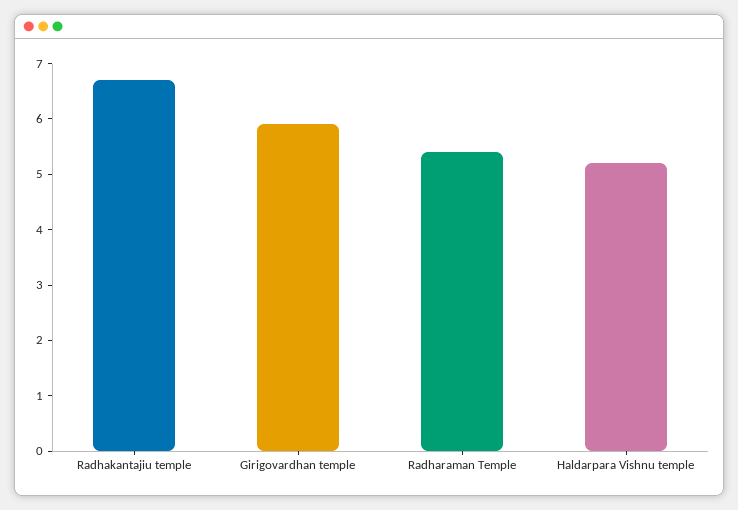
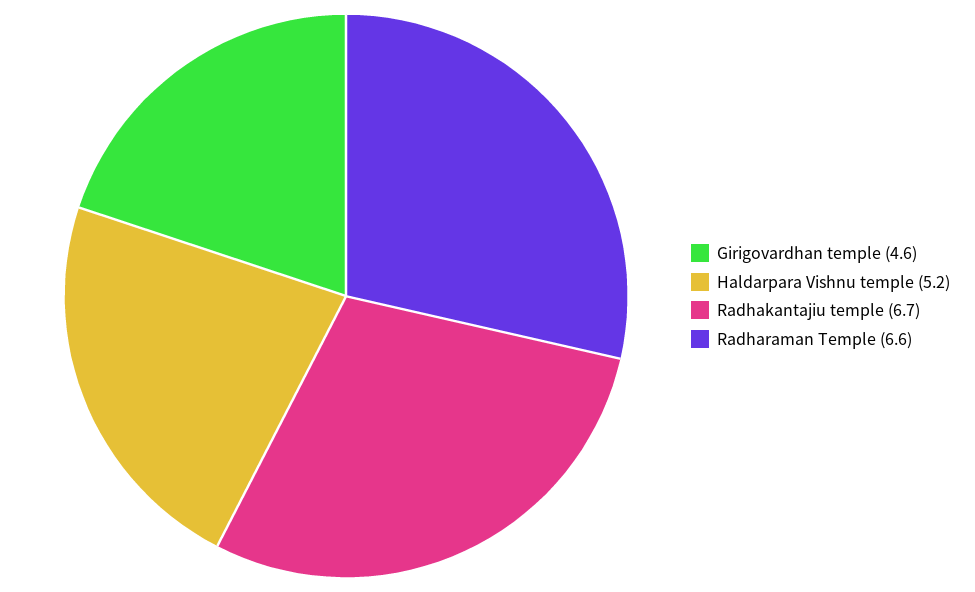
Girigovardhan temple: 6 -> 4.6
Radharaman Temple: 5.5 -> 6.6

